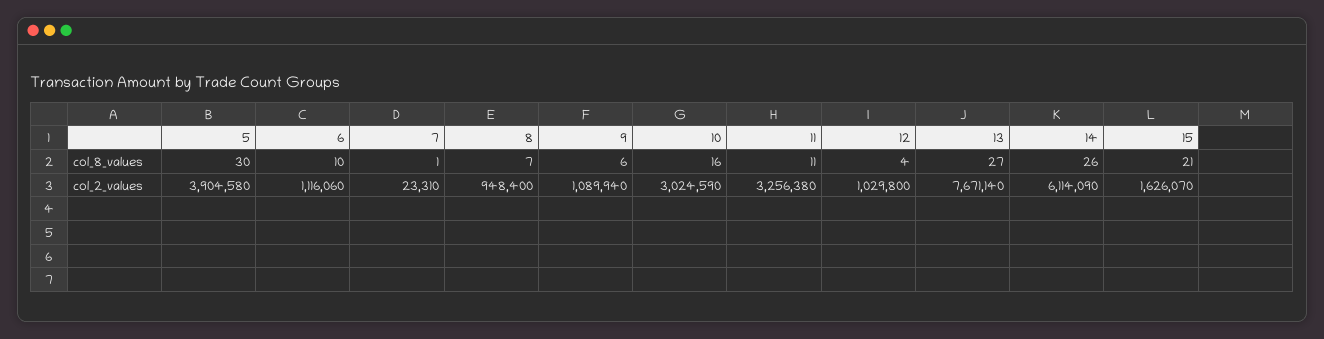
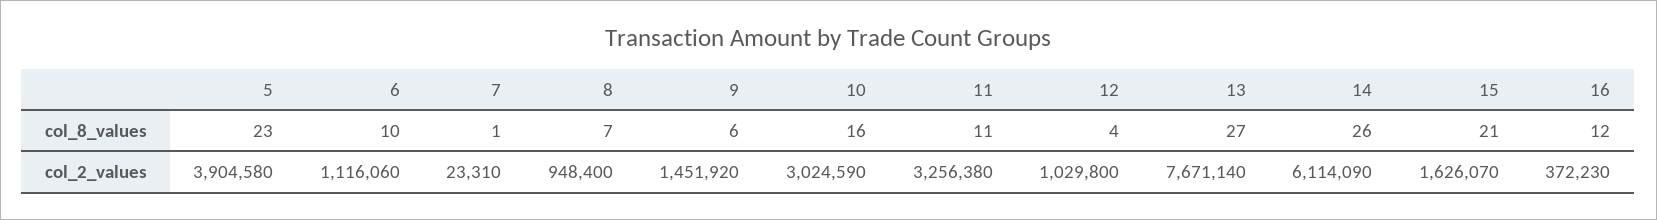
5, col_8_values: 30 -> 23
9, col_2_values: 1089940 -> 1451920
16, col_8_values: none -> 12
16, col_2_values: none -> 372230

